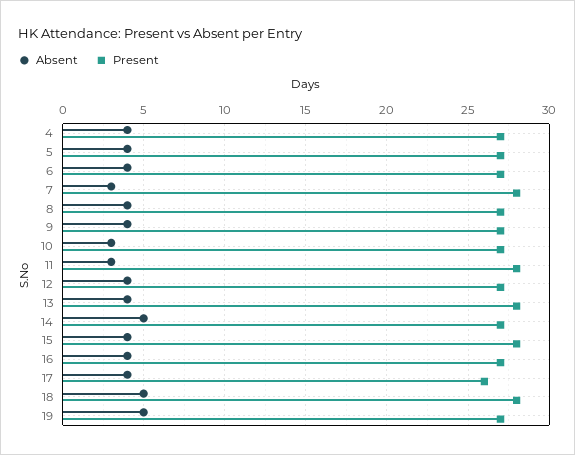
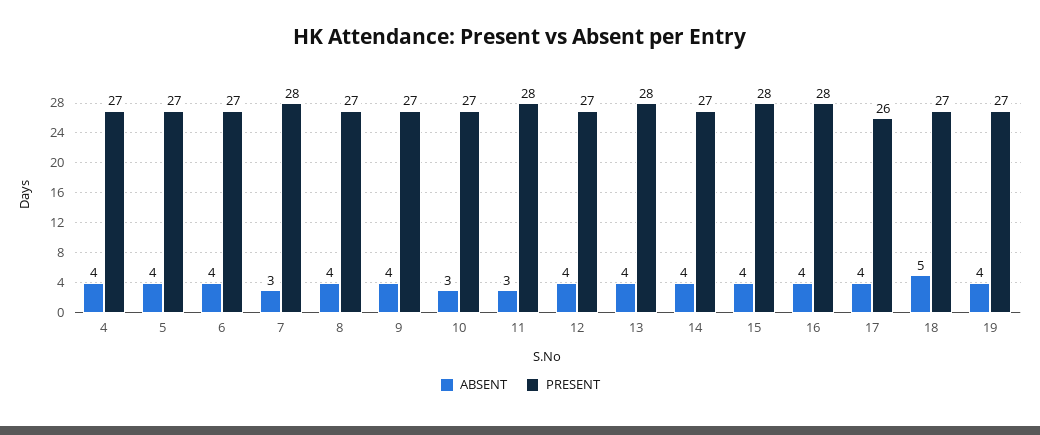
Absent, 14: 5 -> 4
Present, 16: 27 -> 28
Present, 18: 28 -> 27
Absent, 19: 5 -> 4

